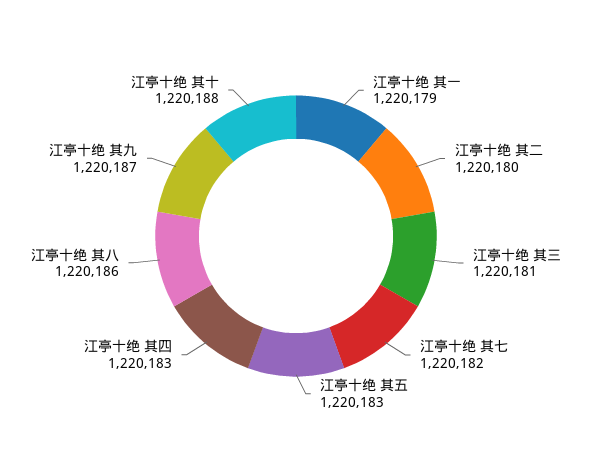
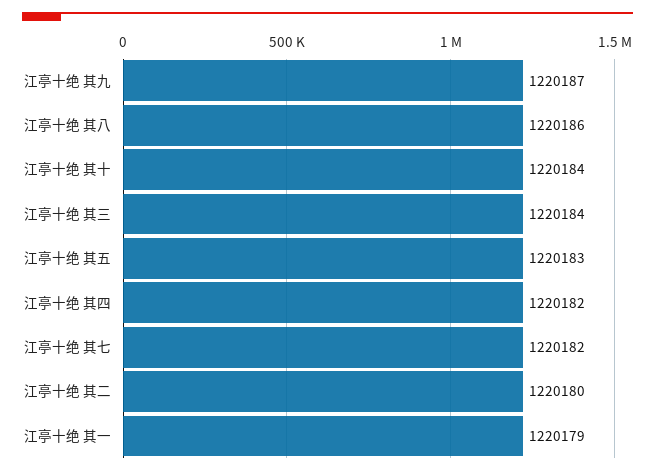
江亭十绝 其三: 1220181 -> 1220184
江亭十绝 其四: 1220183 -> 1220182
江亭十绝 其十: 1220188 -> 1220184

